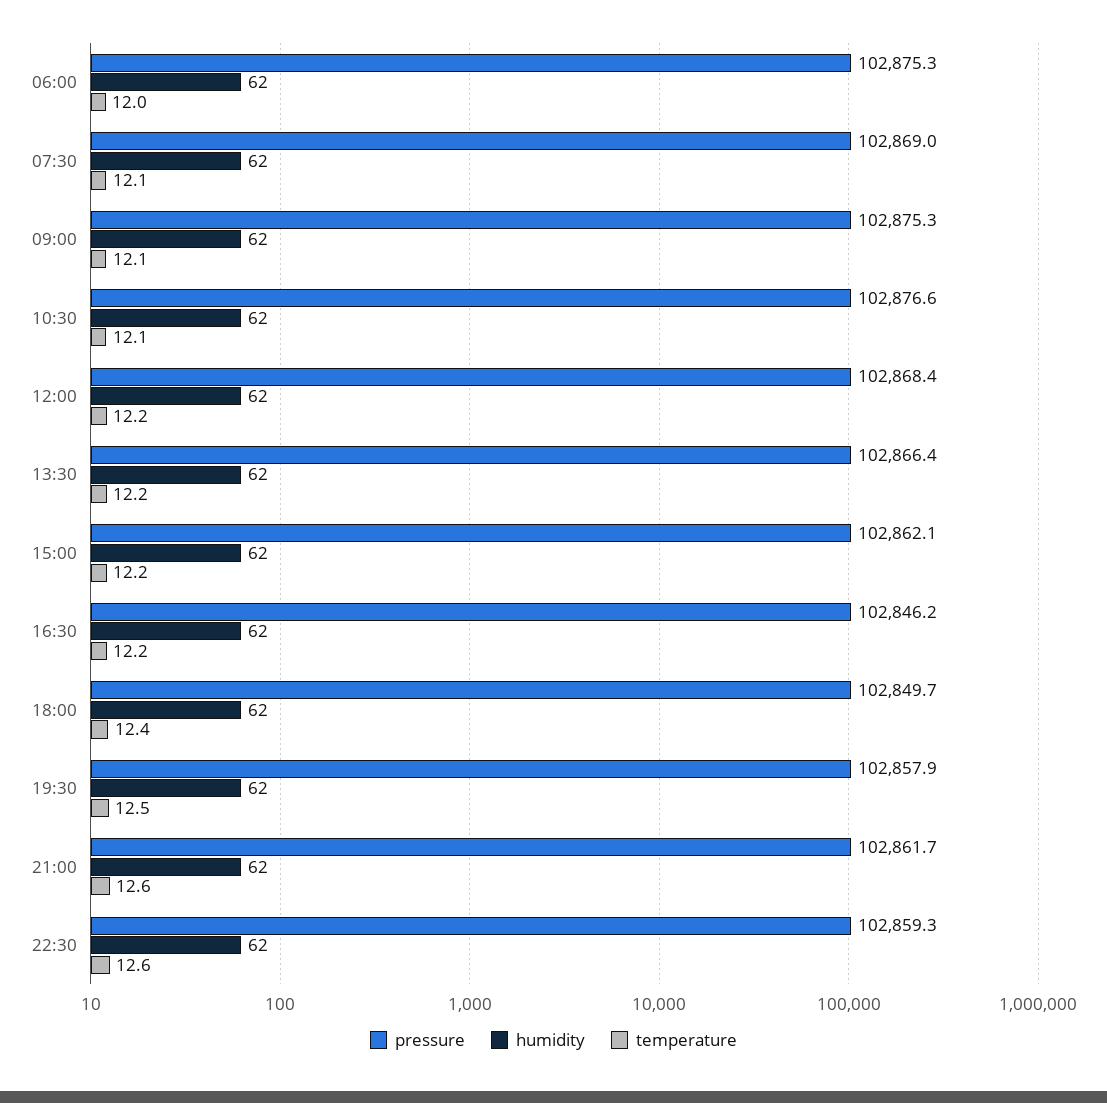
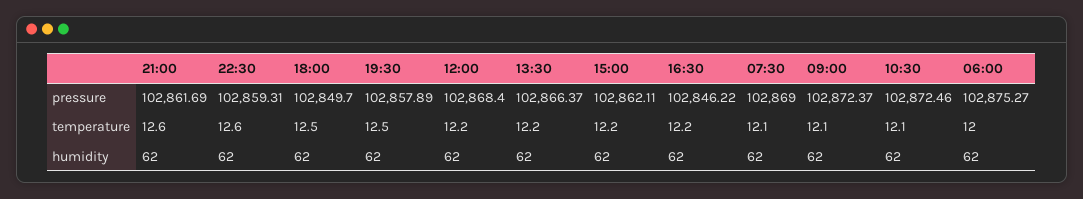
pressure, 09:00: 102875.3 -> 102872.37
pressure, 10:30: 102876.6 -> 102872.46
temperature, 18:00: 12.4 -> 12.5

